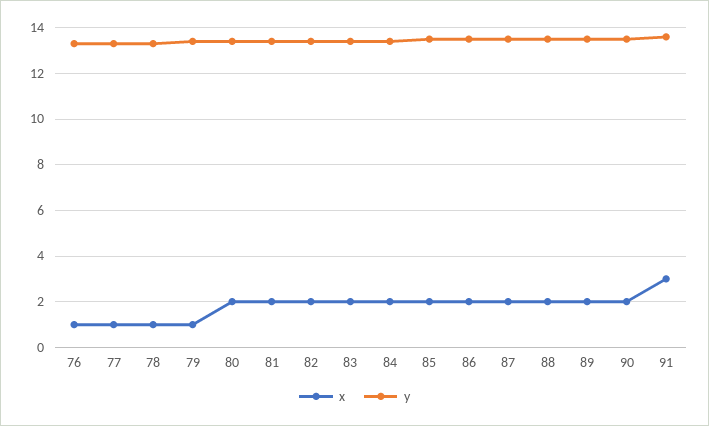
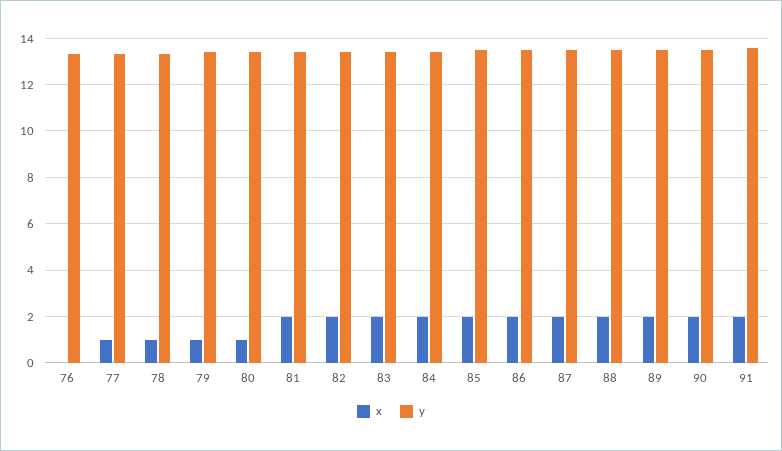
x, 76: 1 -> 0
x, 80: 2 -> 1
x, 91: 3 -> 2

